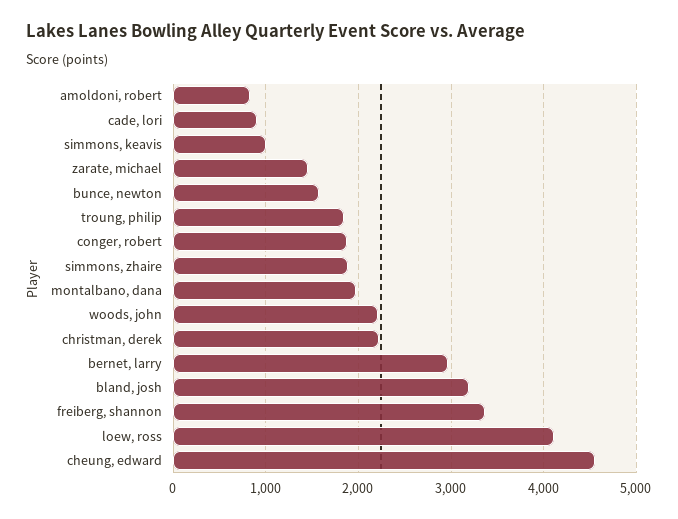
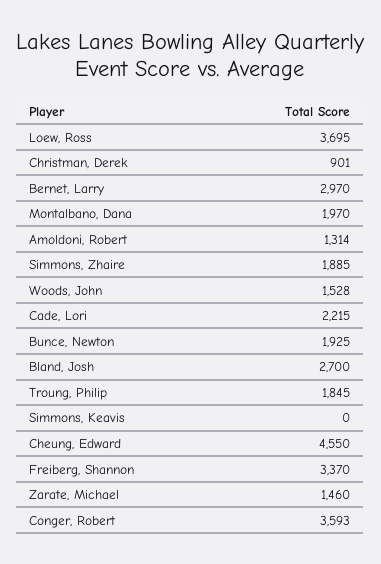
amoldoni, robert: 800 -> 1314
cade, lori: 900 -> 2215
simmons, keavis: 1000 -> 0
bunce, newton: 1600 -> 1925
conger, robert: 1900 -> 3593
woods, john: 2200 -> 1528
christman, derek: 2200 -> 901
bland, josh: 3200 -> 2700
loew, ross: 4100 -> 3695

